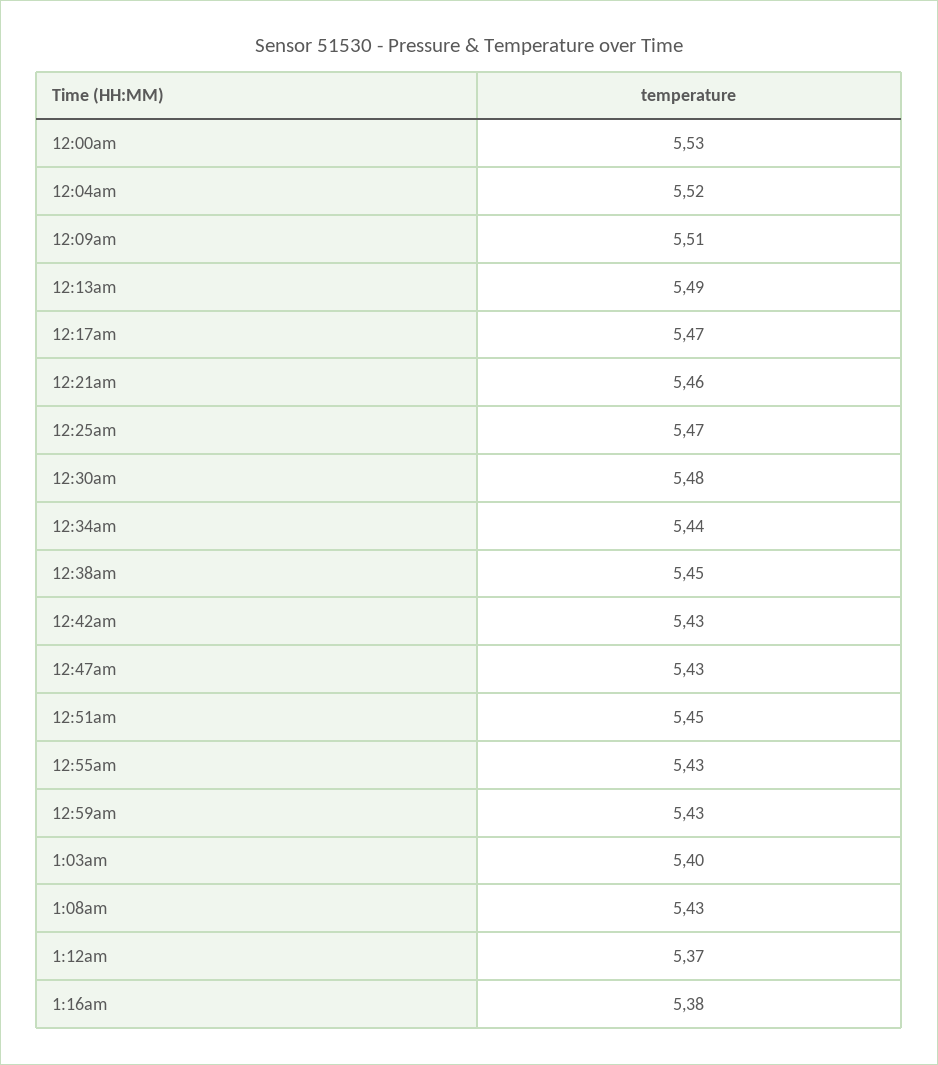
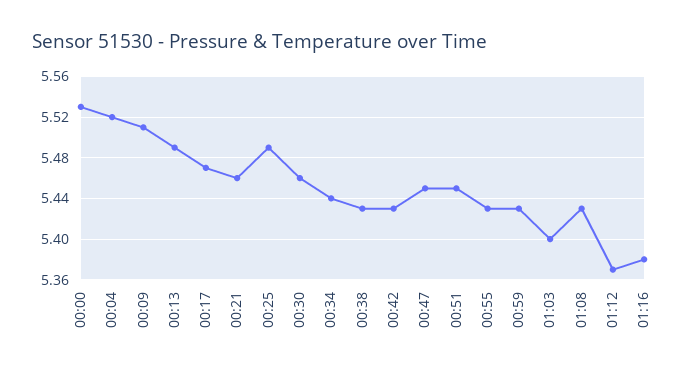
12:25am: 5.47 -> 5.49
12:30am: 5.48 -> 5.46
12:38am: 5.45 -> 5.43
12:47am: 5.43 -> 5.45

